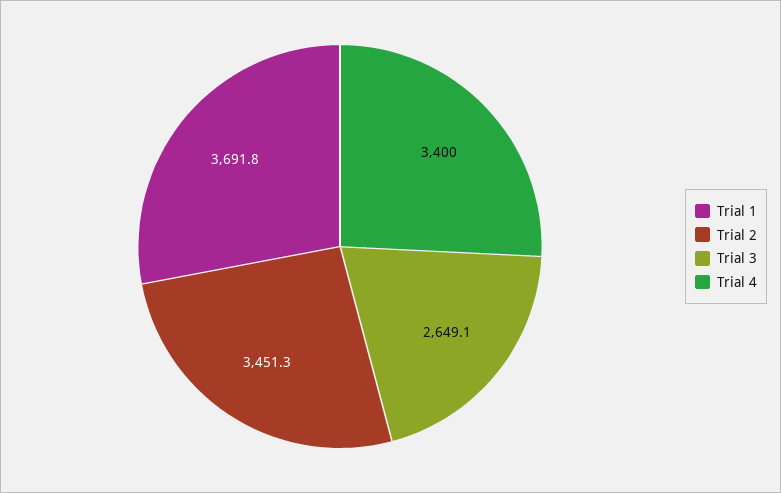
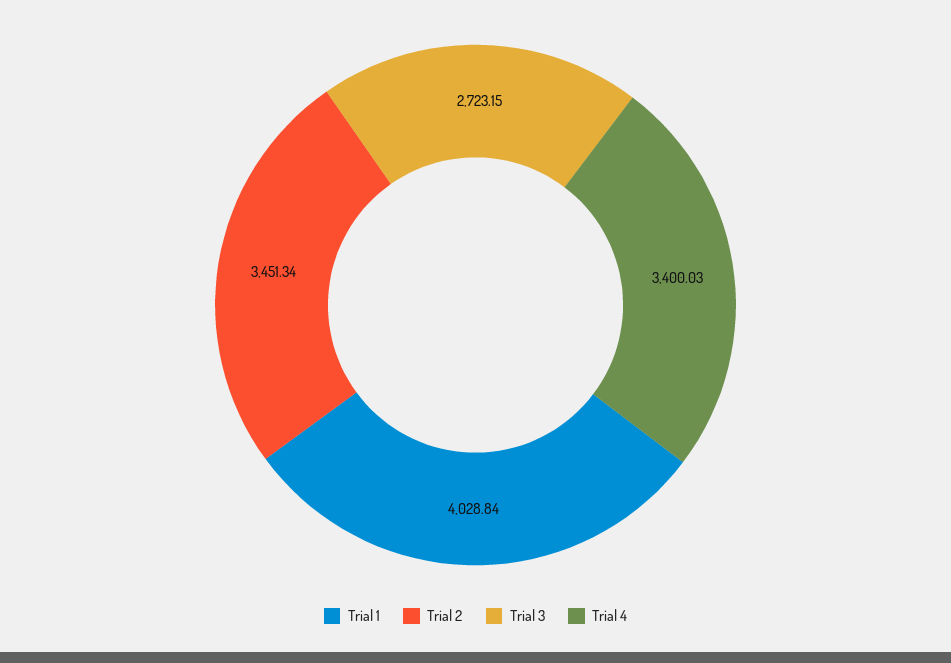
Trial 1: 3691.8 -> 4028.84
Trial 3: 2649.1 -> 2723.15

